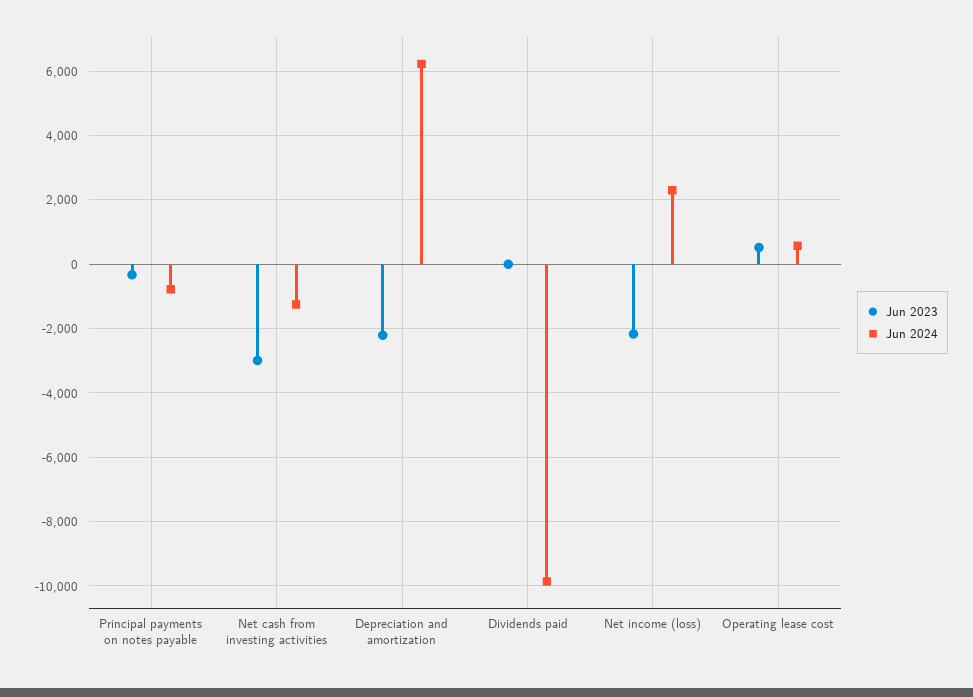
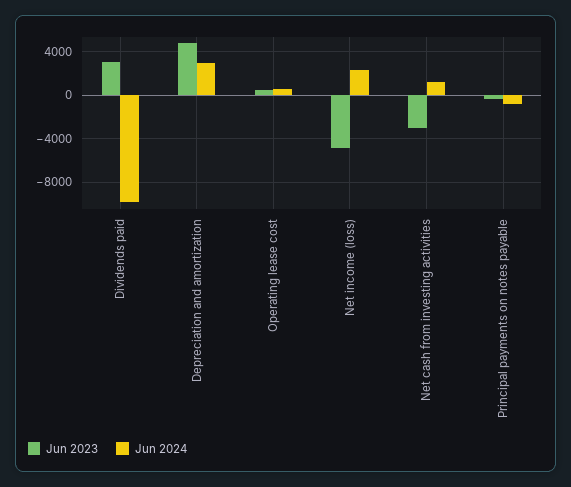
Jun 2024, Net cash from investing activities: -1200 -> 1000
Jun 2023, Depreciation and amortization: -2200 -> 5000
Jun 2024, Depreciation and amortization: 6200 -> 3000
Jun 2023, Dividends paid: 0 -> 3000
Jun 2023, Net income (loss): -2200 -> -5000

